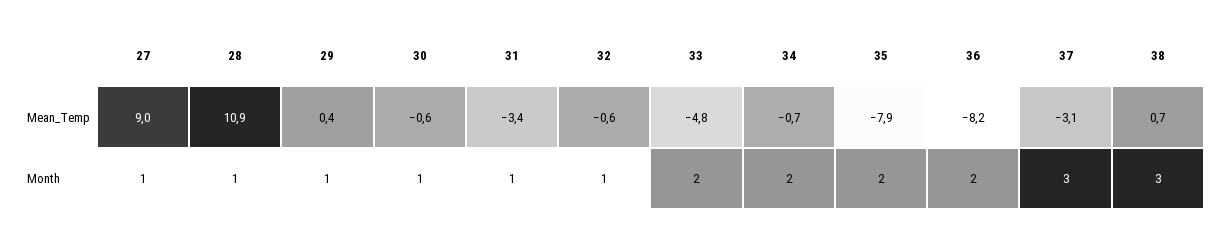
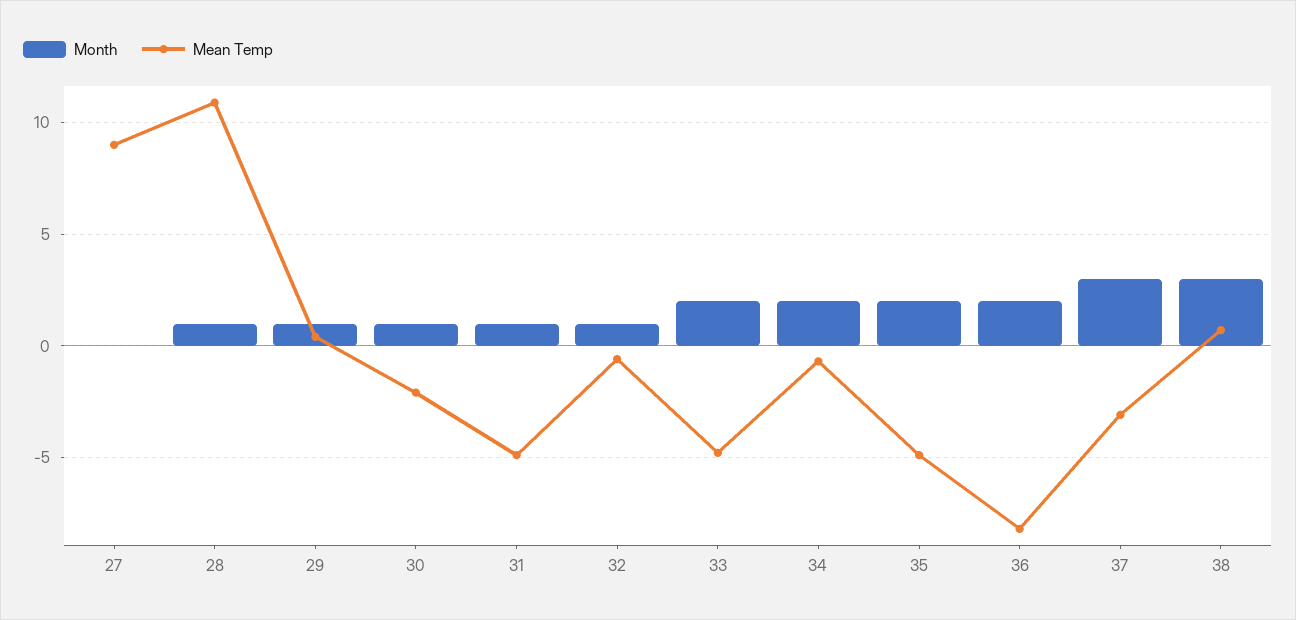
Mean_Temp, 30: -0.6 -> -2
Mean_Temp, 31: -3.4 -> -5
Mean_Temp, 35: -7.9 -> -5
Month, 27: 1 -> 0

